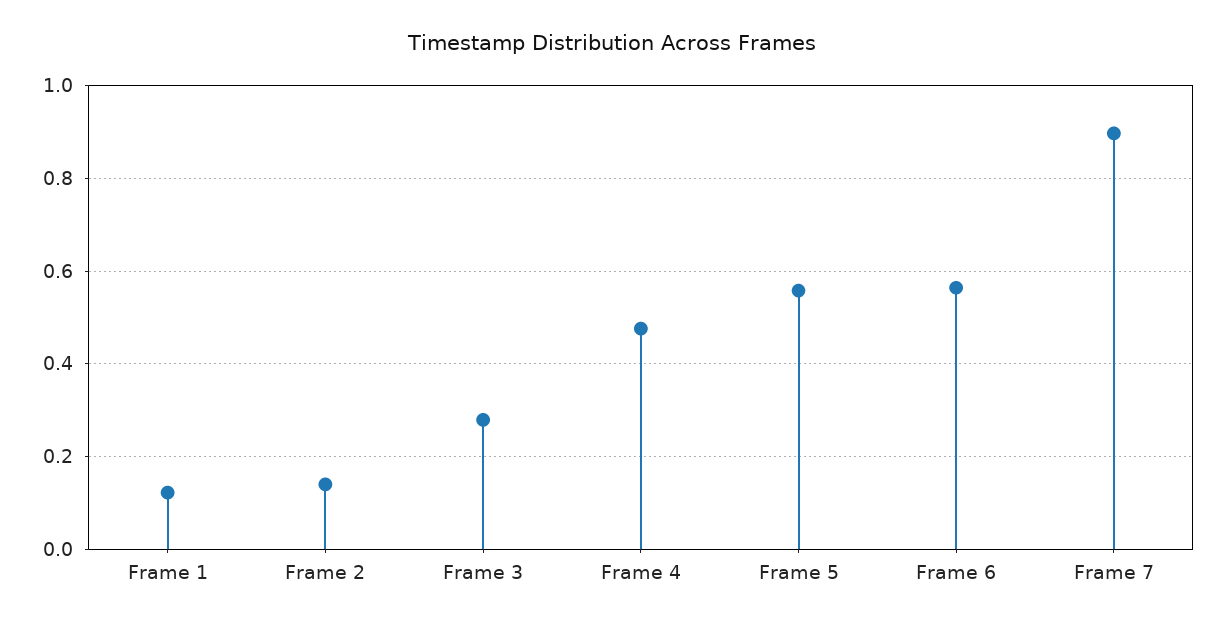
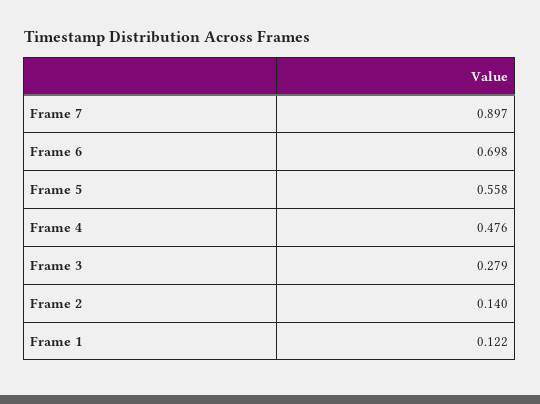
Frame 6: 0.56 -> 0.698

